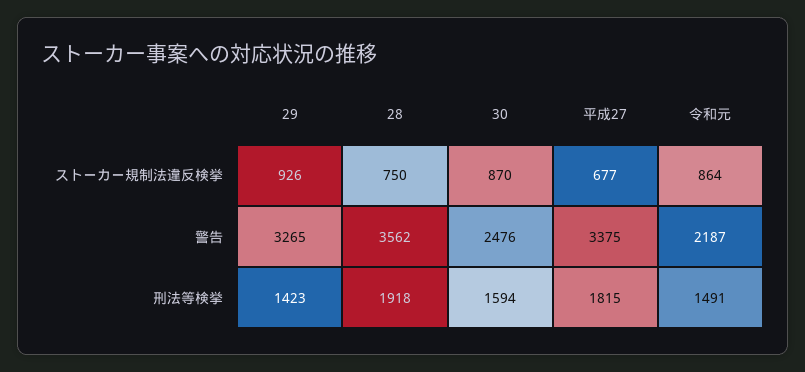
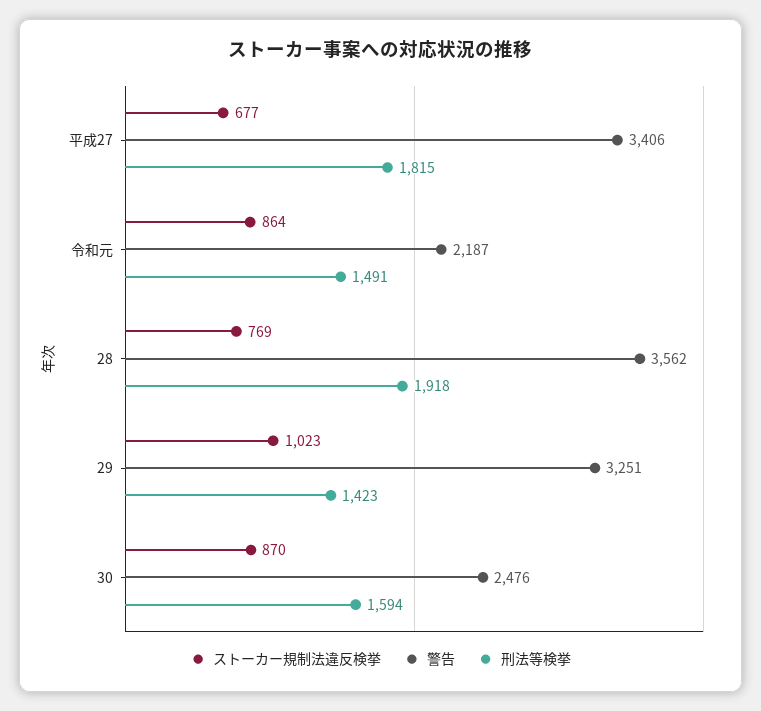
ストーカー規制法違反検挙, 29: 926 -> 1023
ストーカー規制法違反検挙, 28: 750 -> 769
警告, 29: 3265 -> 3251
警告, 平成27: 3375 -> 3406

